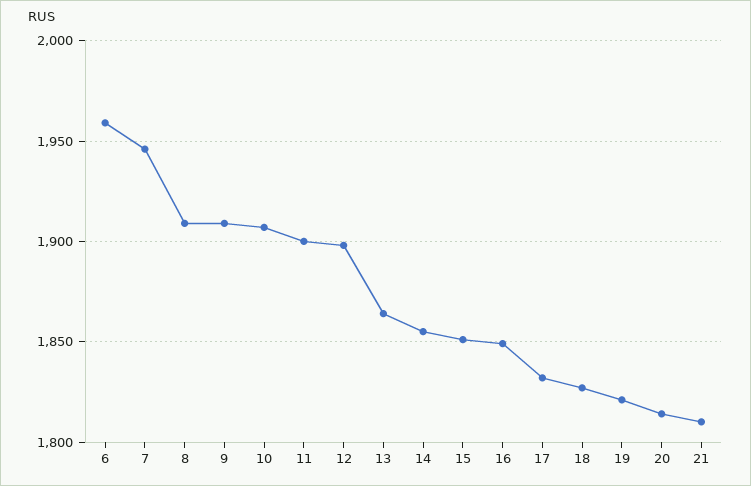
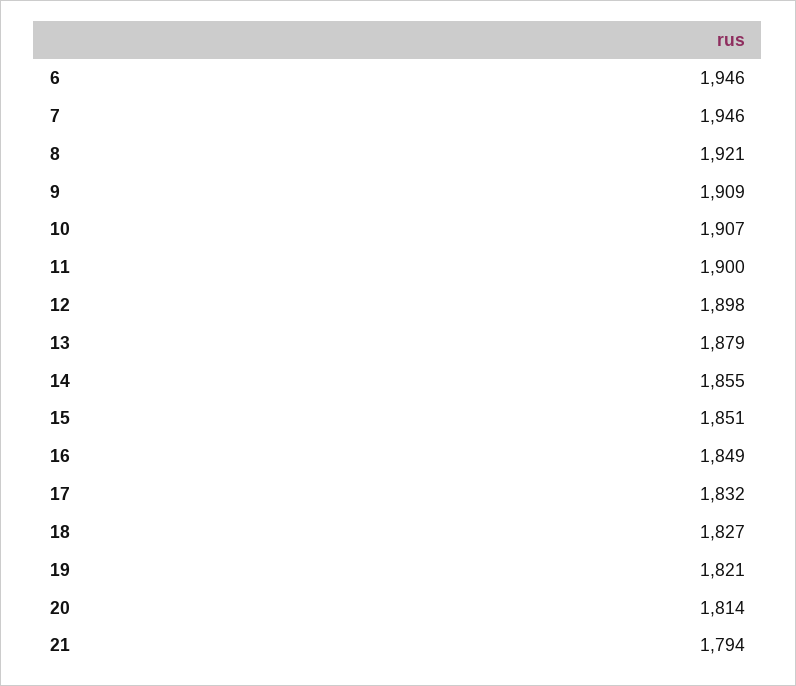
6: 1960 -> 1946
8: 1910 -> 1921
13: 1865 -> 1879
21: 1810 -> 1794

